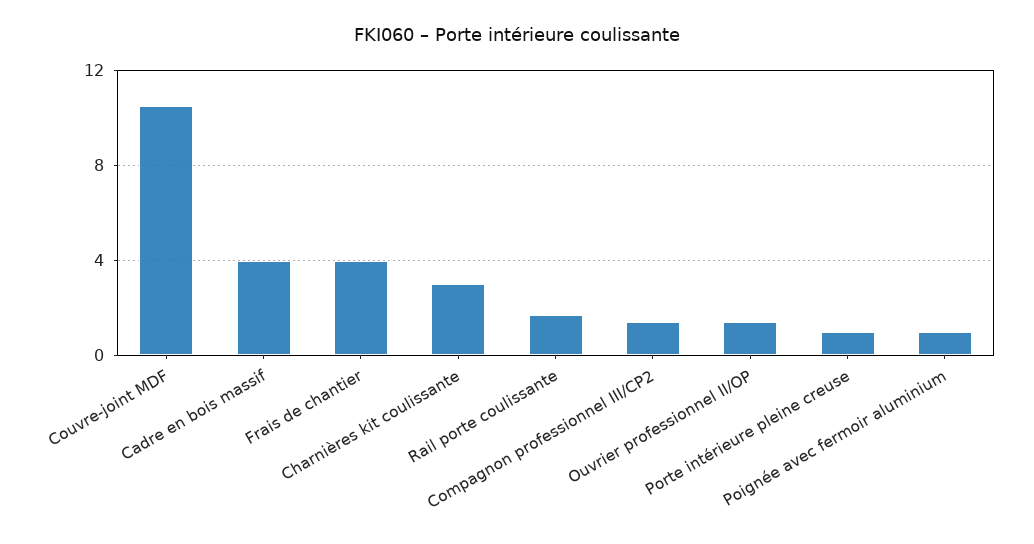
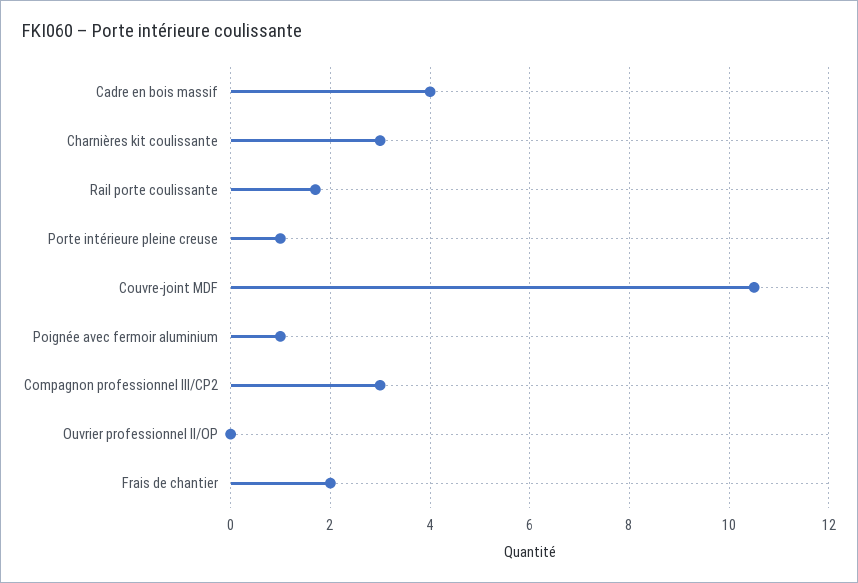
Frais de chantier: 4 -> 2
Compagnon professionnel III/CP2: 1.5 -> 3
Ouvrier professionnel II/OP: 1.5 -> 0

